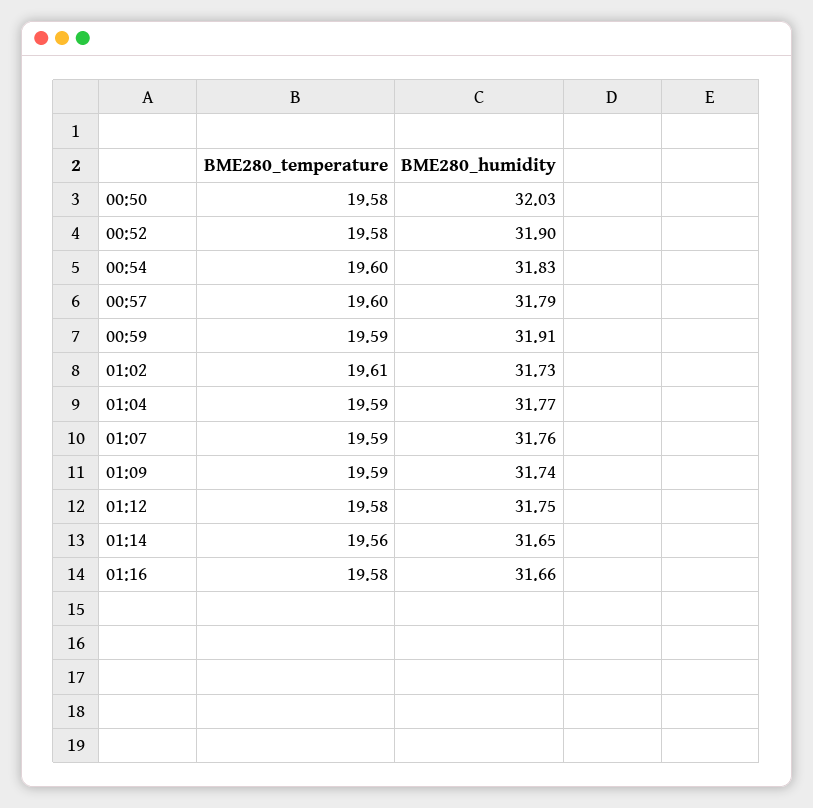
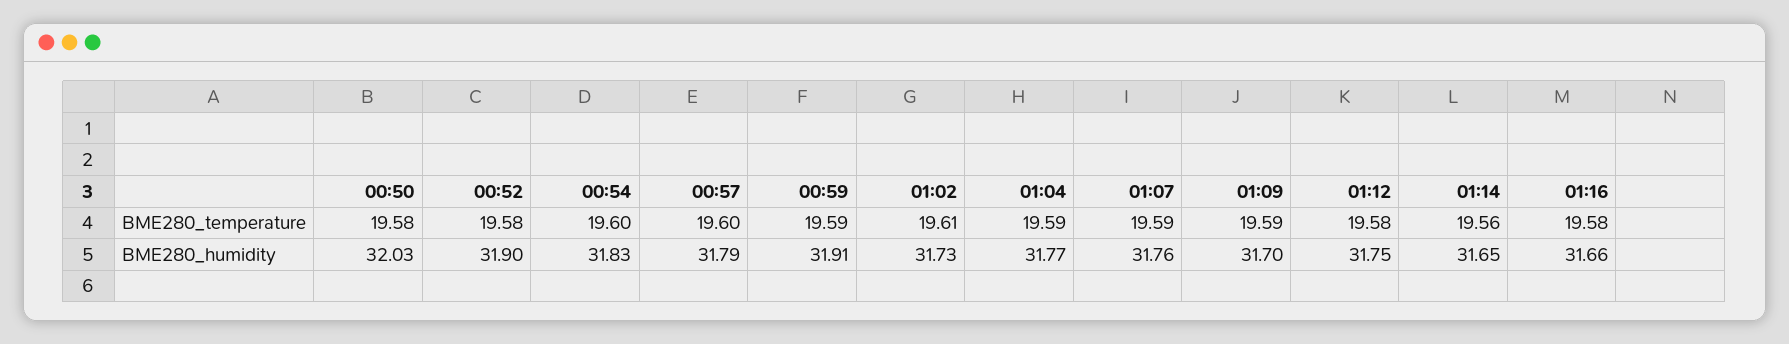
BME280_humidity, 01:09: 31.74 -> 31.7

